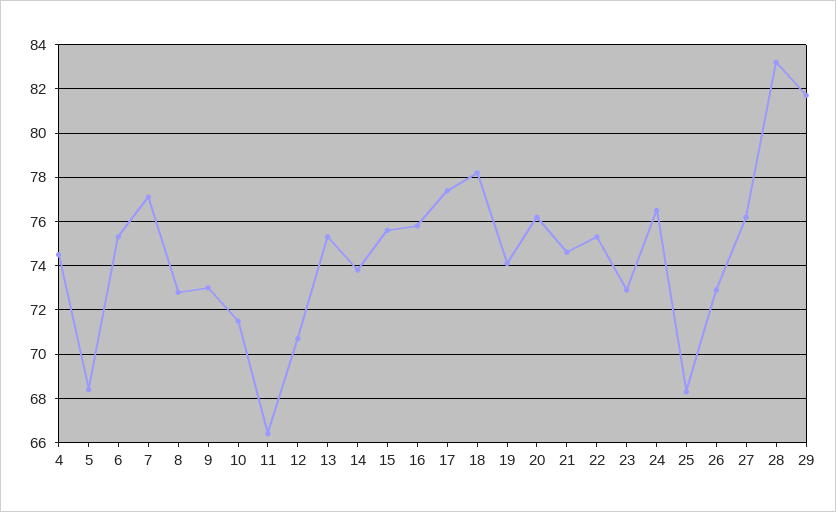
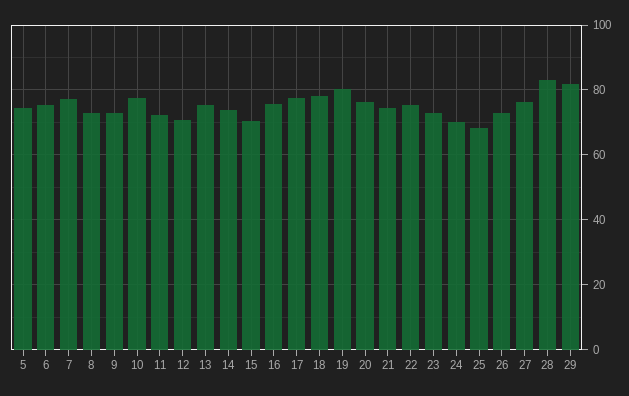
4: 74.5 -> none
5: 68.5 -> 74
10: 71.5 -> 78
11: 66.5 -> 72
15: 75.5 -> 70
19: 74 -> 80
24: 76.5 -> 70

